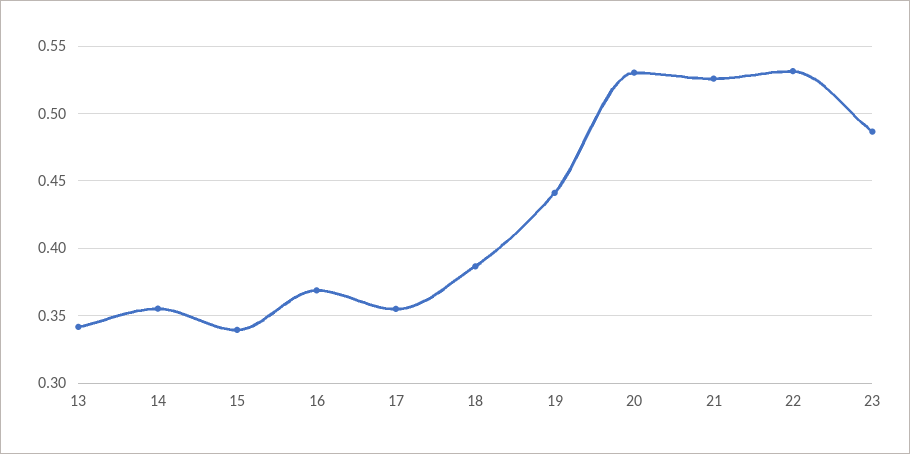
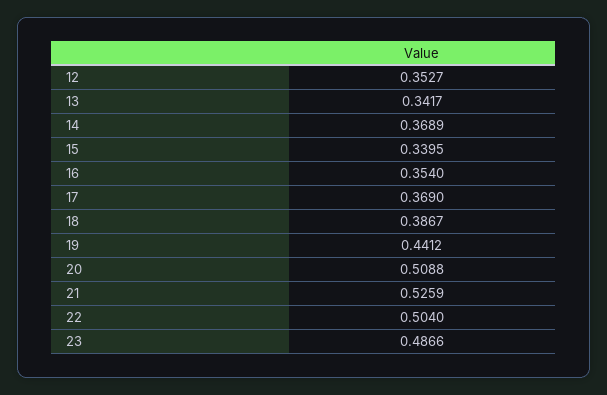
14: 0.355 -> 0.3689
16: 0.37 -> 0.354
17: 0.355 -> 0.369
20: 0.53 -> 0.5088
22: 0.53 -> 0.504
12: none -> 0.3527

